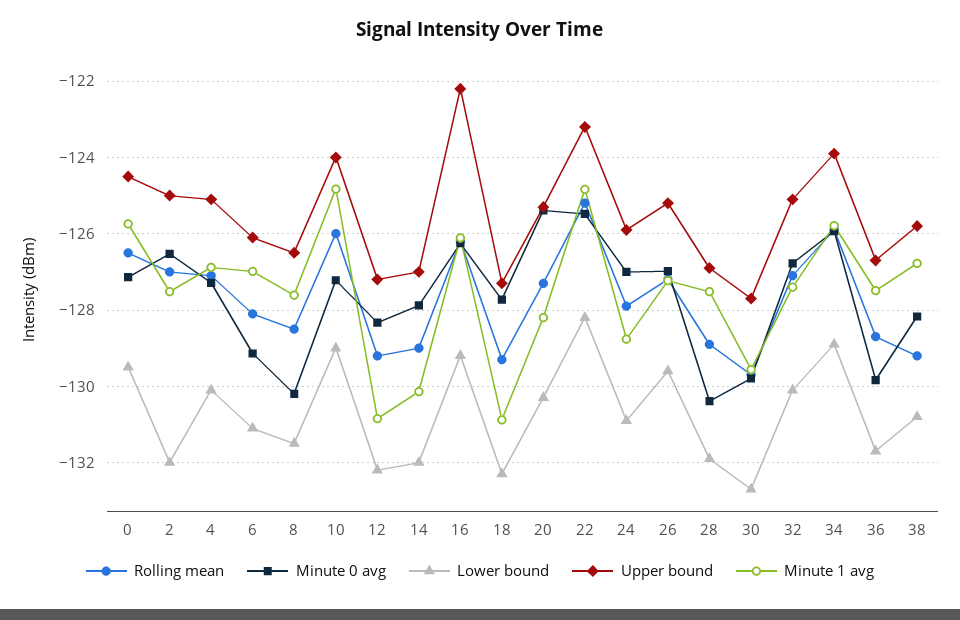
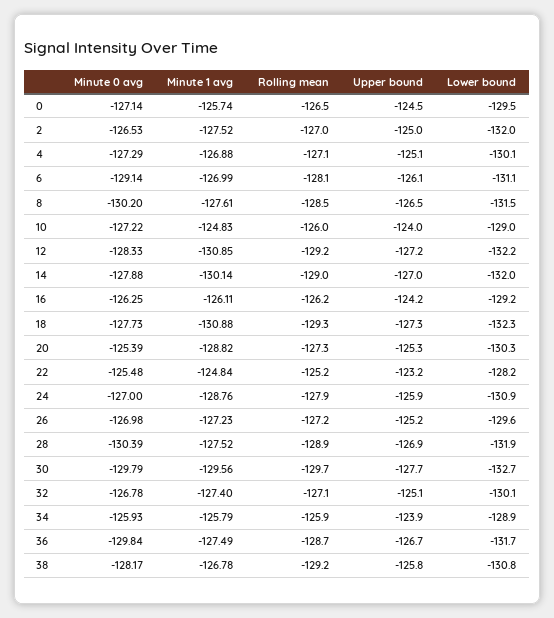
Upper bound, 16: -122.2 -> -124.2
Minute 1 avg, 20: -128.2 -> -128.82

